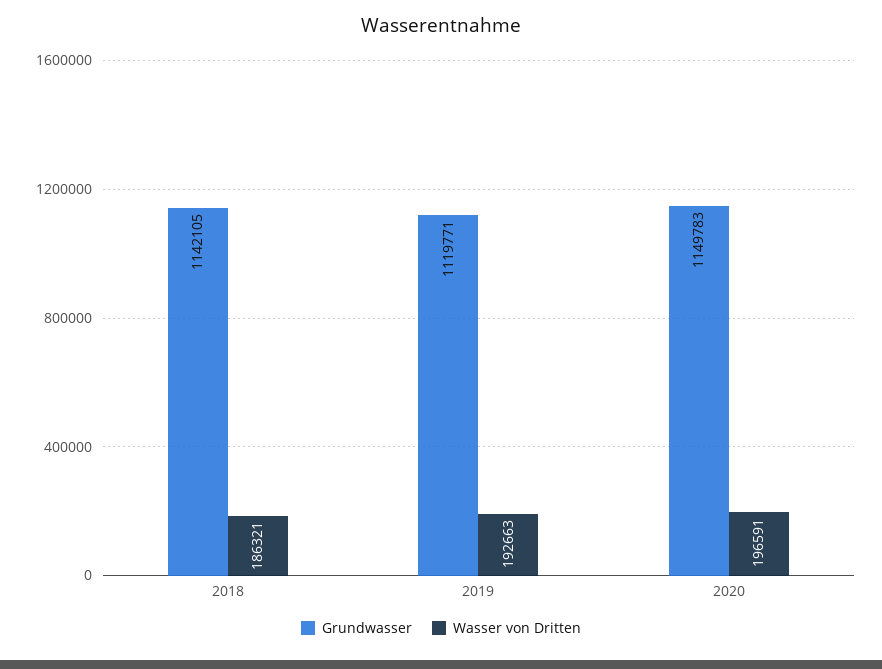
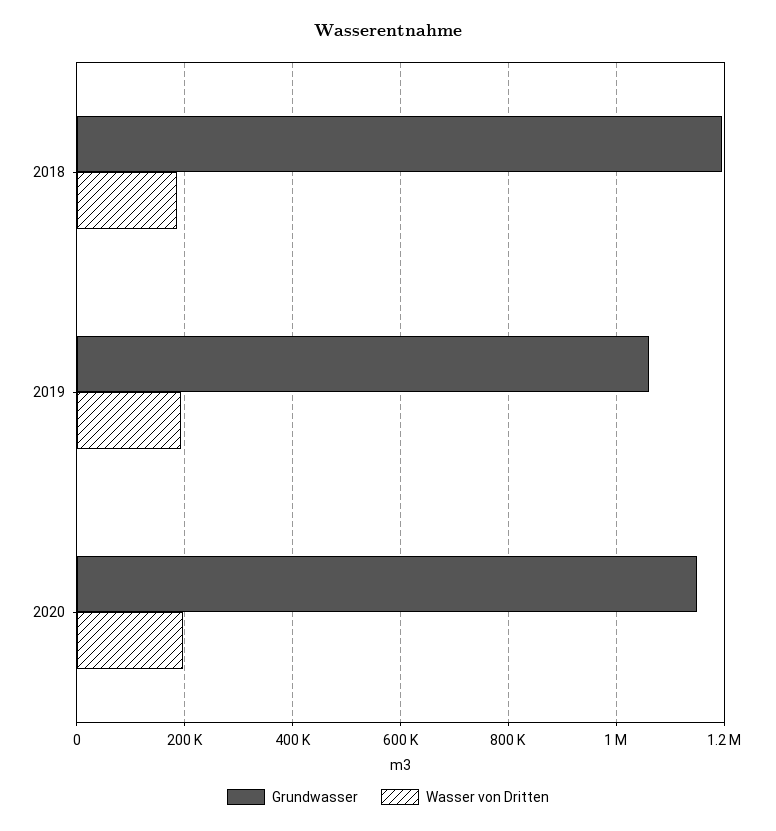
Grundwasser, 2018: 1142105 -> 1200000
Grundwasser, 2019: 1119771 -> 1060000

